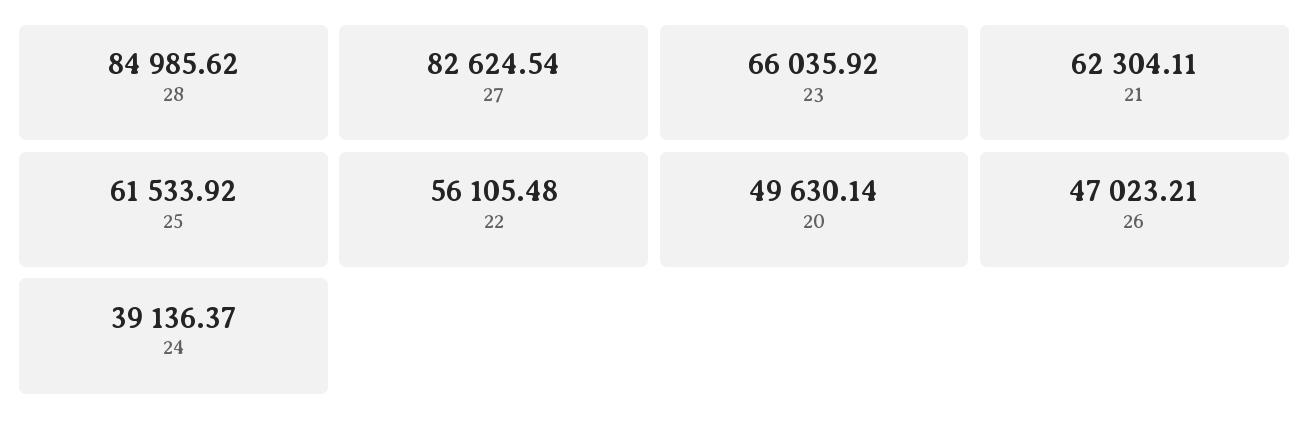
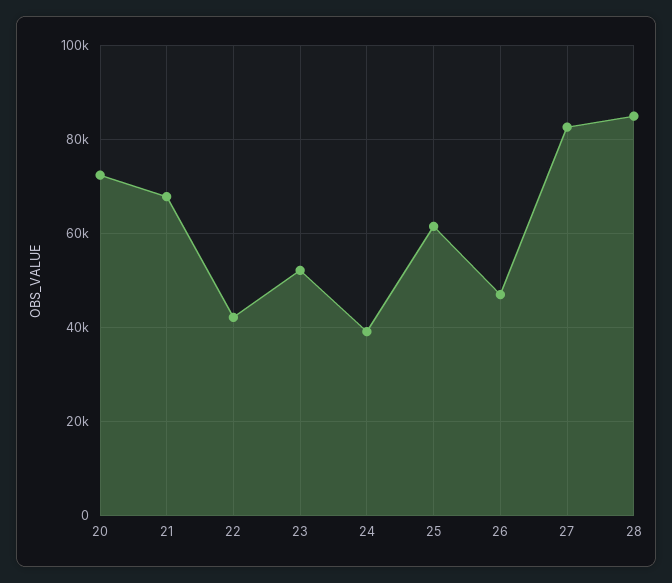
23: 66035.92 -> 52000
21: 62304.11 -> 68000
22: 56105.48 -> 42000
20: 49630.14 -> 72000

